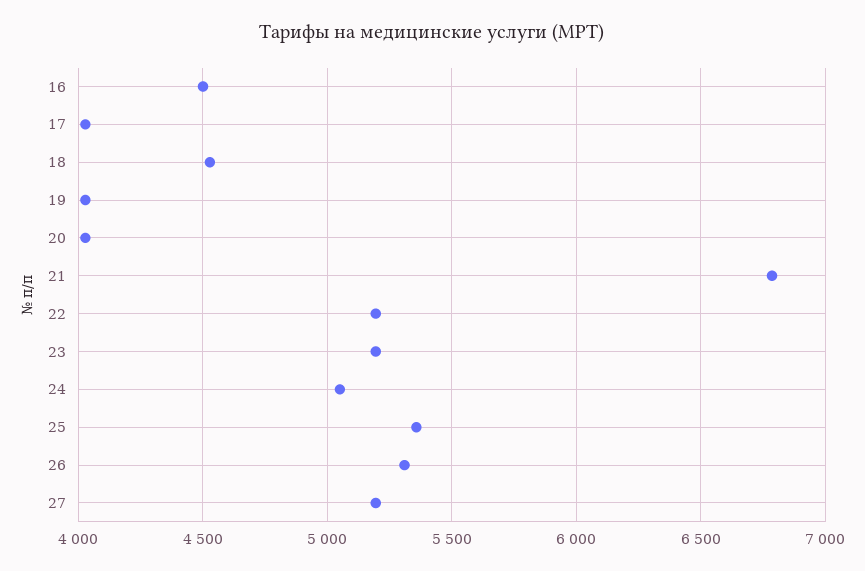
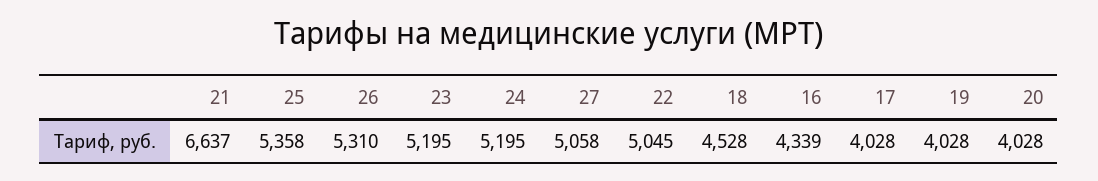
16: 4500 -> 4339
21: 6800 -> 6637
22: 5200 -> 5045
24: 5050 -> 5195
27: 5200 -> 5058

